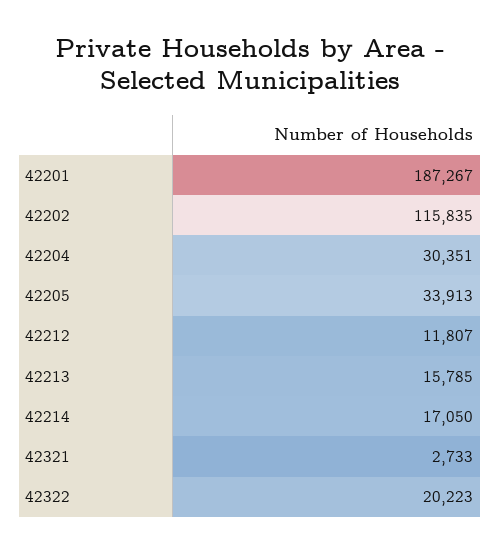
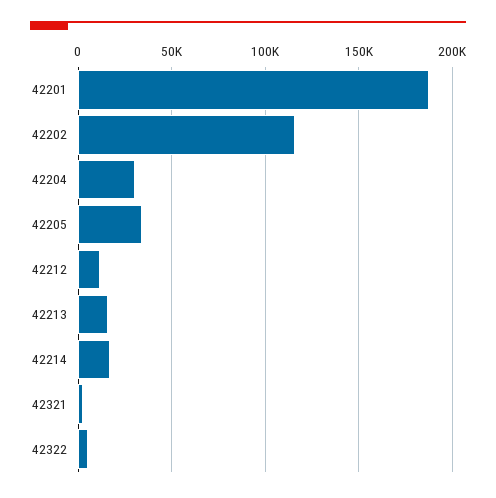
42322: 20223 -> 5000

